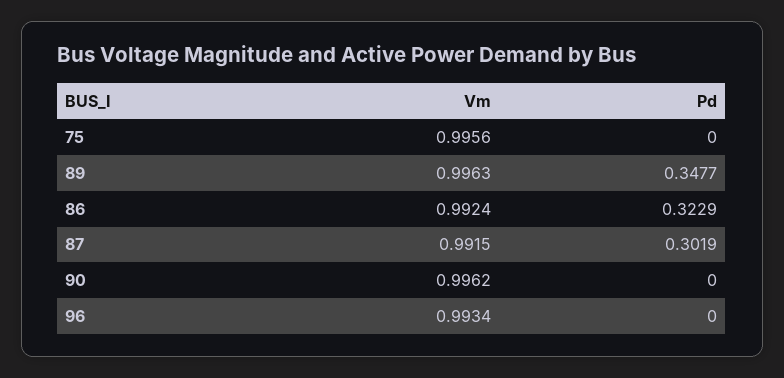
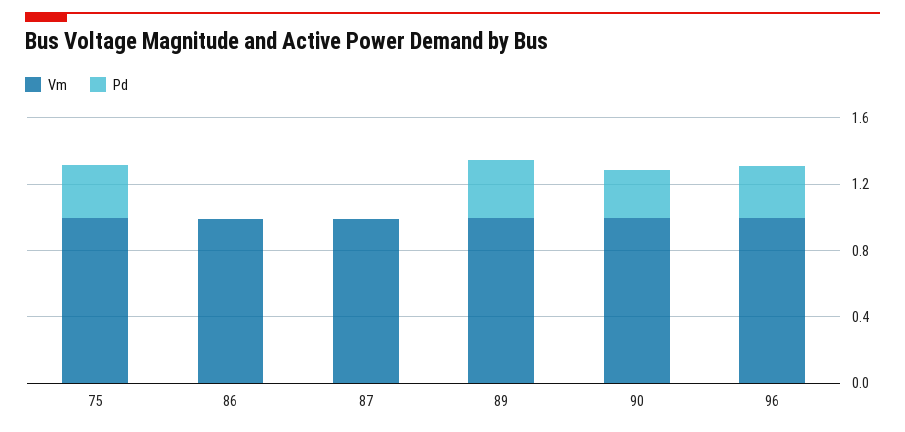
Pd, 75: 0 -> 0.3
Pd, 86: 0.3229 -> 0
Pd, 87: 0.3019 -> 0
Pd, 90: 0 -> 0.3
Pd, 96: 0 -> 0.3

